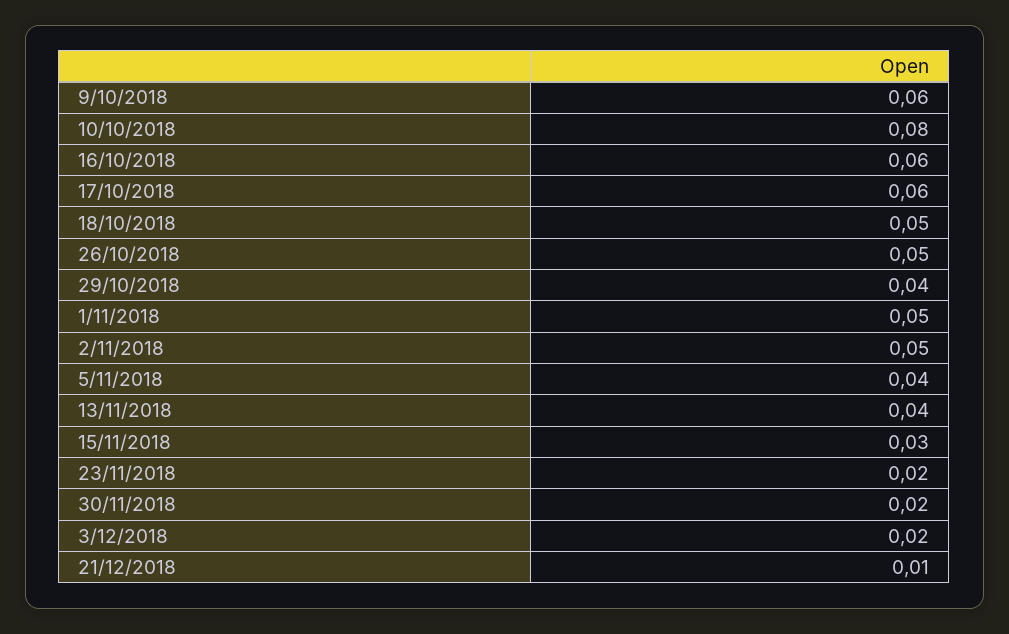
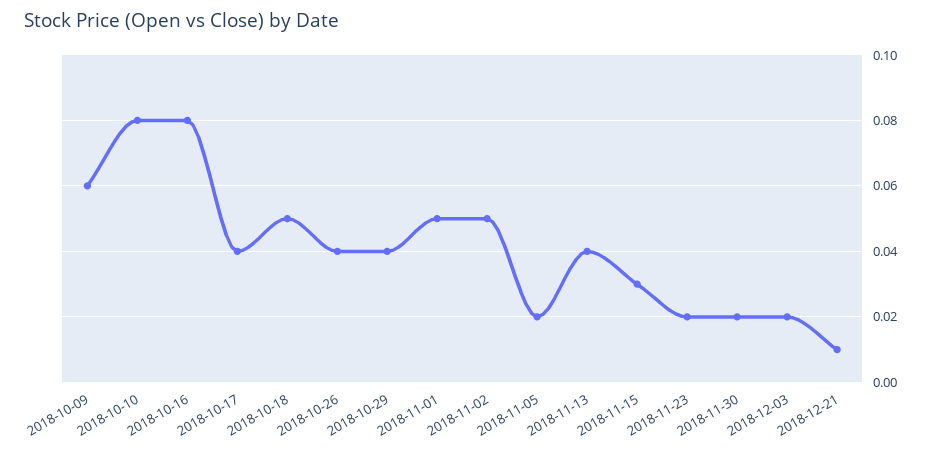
16/10/2018: 0.06 -> 0.08
17/10/2018: 0.06 -> 0.04
26/10/2018: 0.05 -> 0.04
5/11/2018: 0.04 -> 0.02

